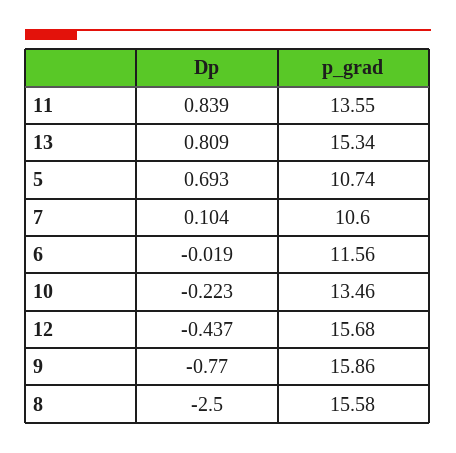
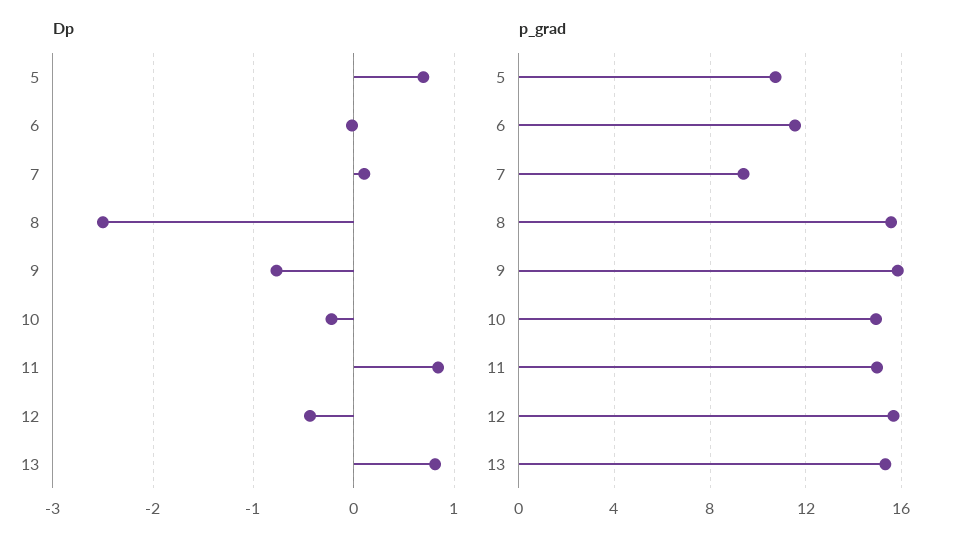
p_grad, 11: 13.55 -> 15
p_grad, 7: 10.6 -> 9.5
p_grad, 10: 13.46 -> 15

